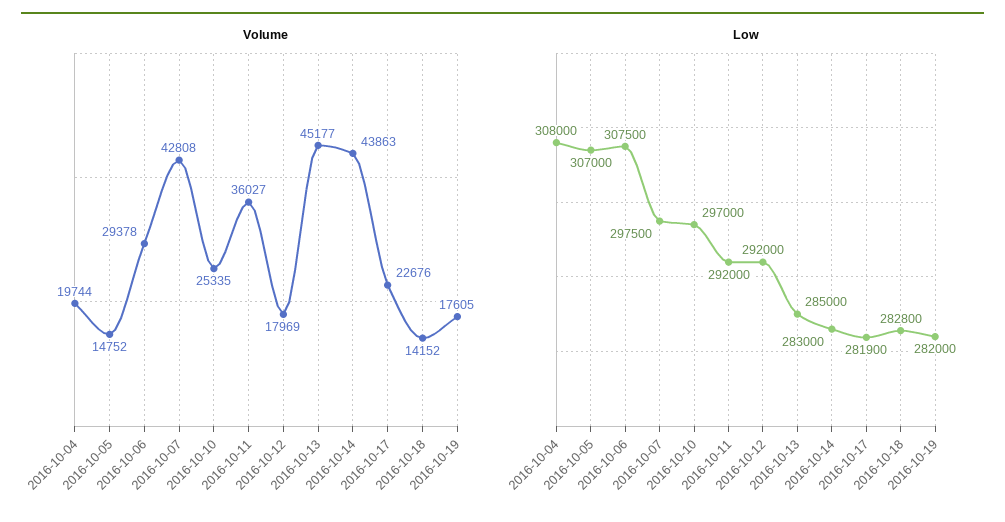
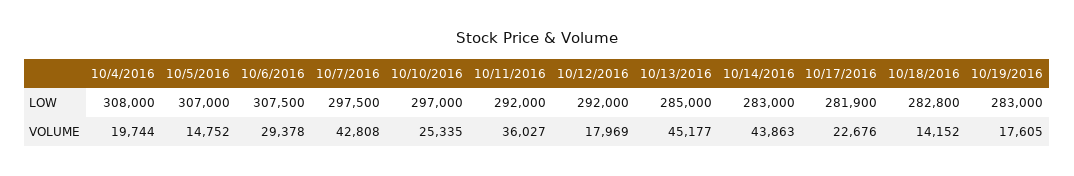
Low, 2016-10-19: 282000 -> 283000

